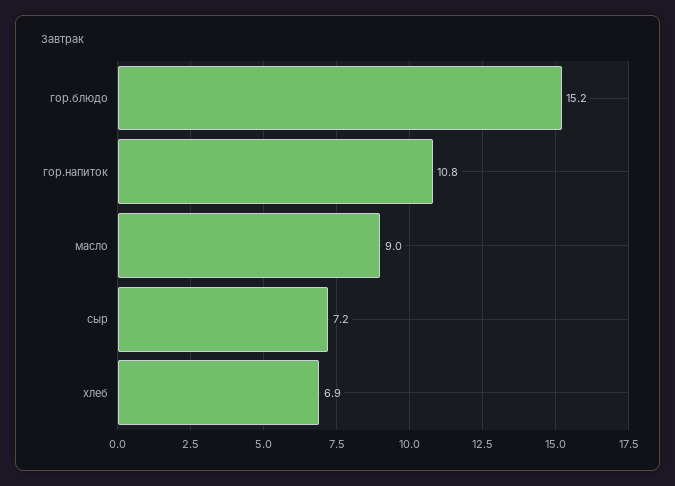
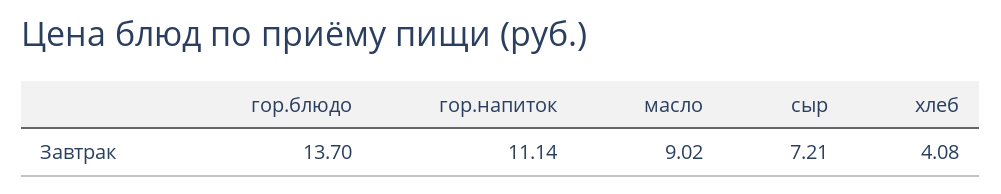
гор.блюдо: 15.2 -> 13.7
гор.напиток: 10.8 -> 11.14
хлеб: 6.9 -> 4.08

